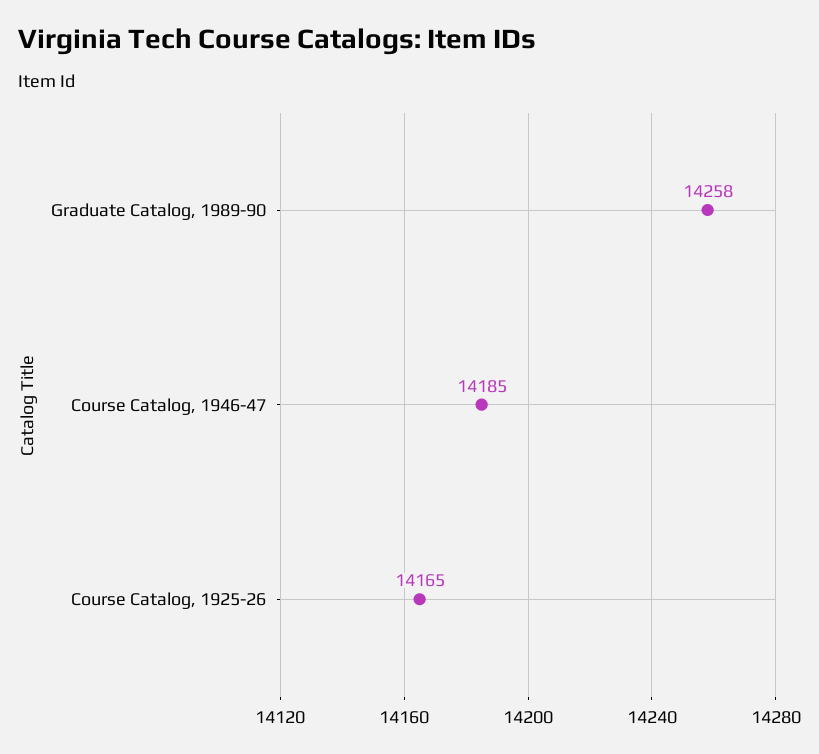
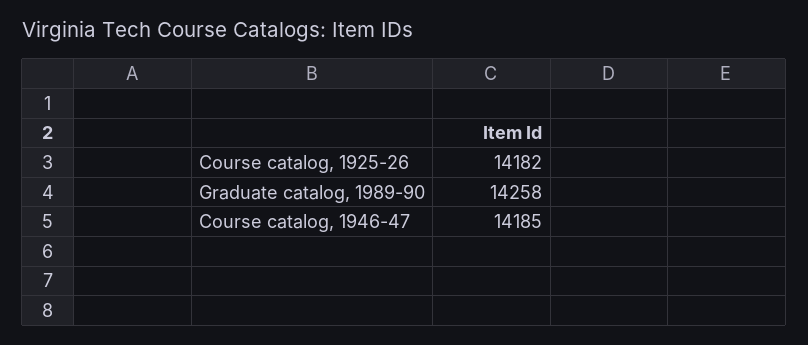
Course Catalog, 1925-26: 14165 -> 14182

